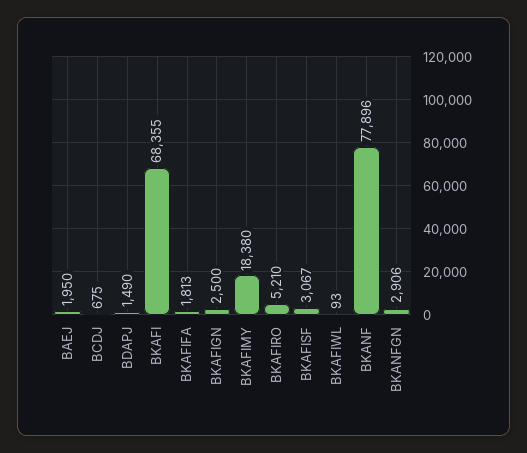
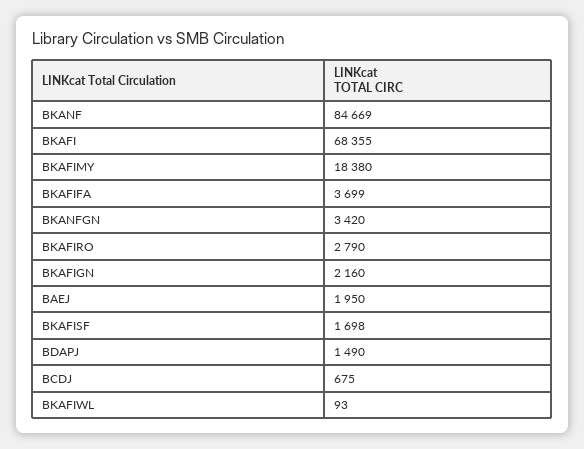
BKAFIFA: 1813 -> 3699
BKAFIGN: 2500 -> 2160
BKAFIRO: 5210 -> 2790
BKAFISF: 3067 -> 1698
BKANF: 77896 -> 84669
BKANFGN: 2906 -> 3420

